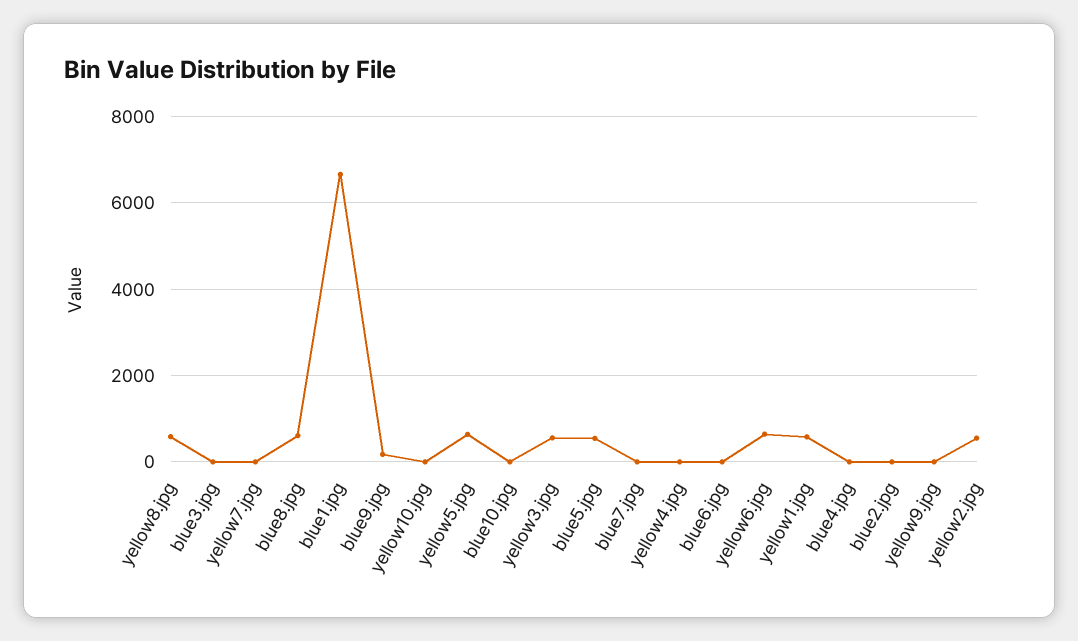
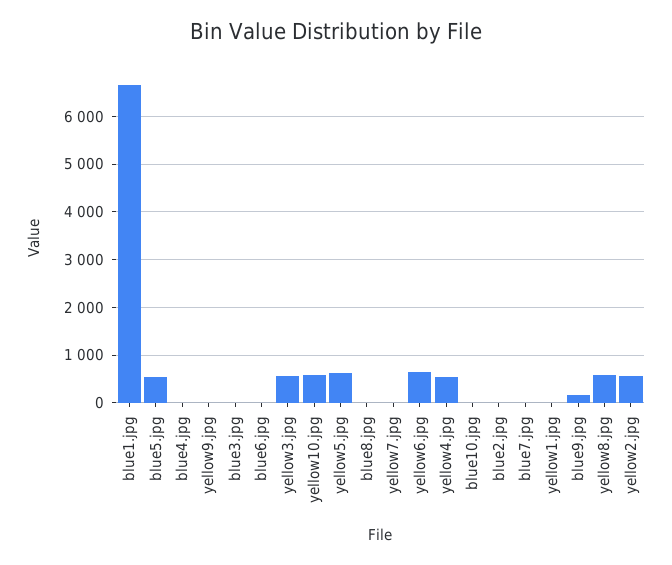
blue8.jpg: 600 -> 0
yellow10.jpg: 0 -> 600
yellow4.jpg: 0 -> 600
yellow1.jpg: 600 -> 0

